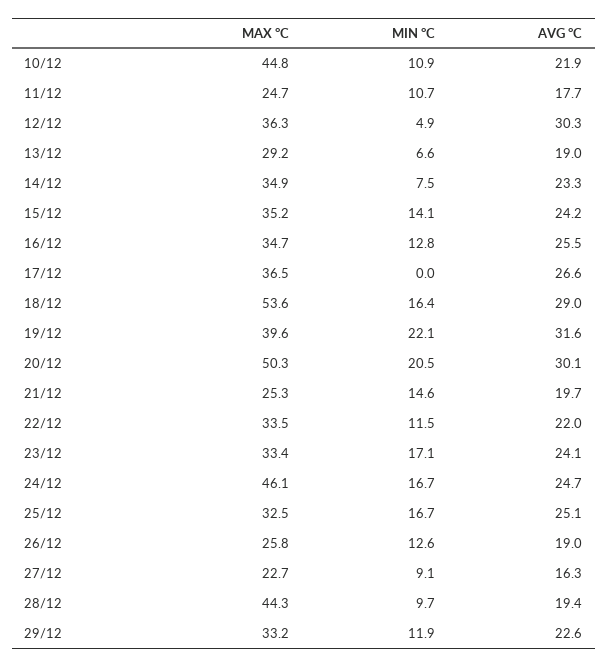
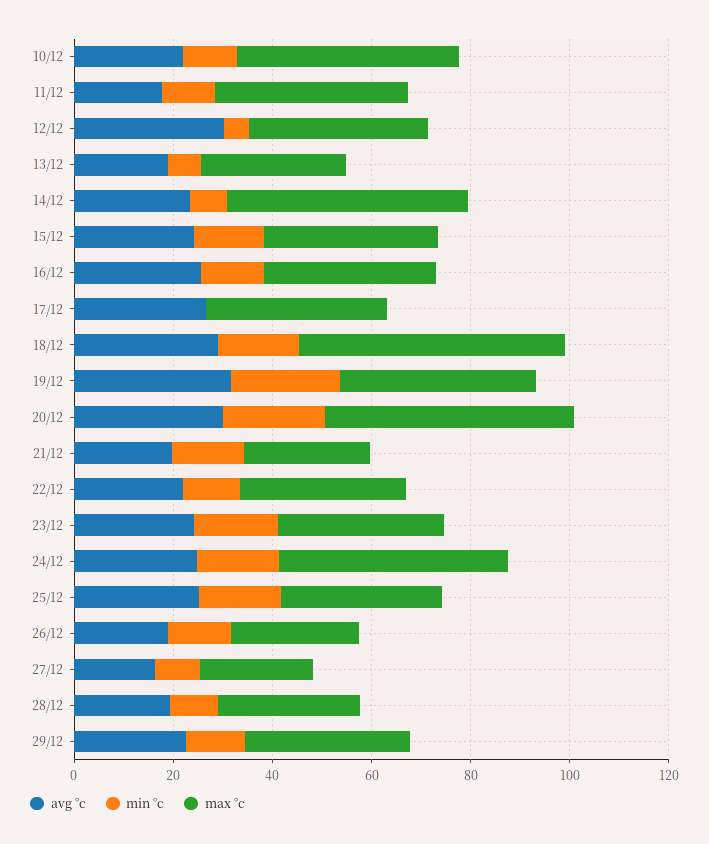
MAX °C, 11/12: 24.7 -> 40
MAX °C, 14/12: 34.9 -> 50
MAX °C, 28/12: 44.3 -> 30

